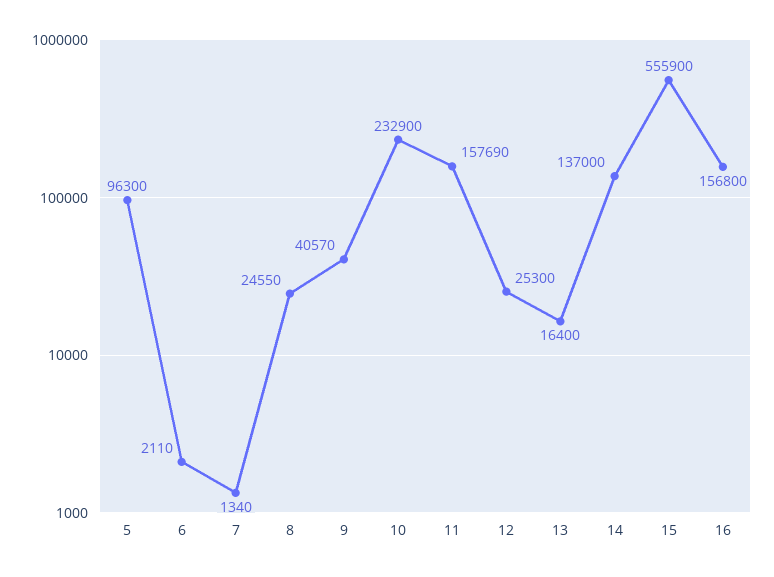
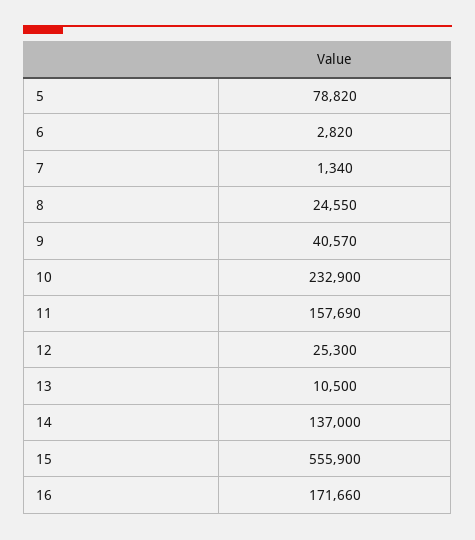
5: 96300 -> 78820
6: 2110 -> 2820
13: 16400 -> 10500
16: 156800 -> 171660

